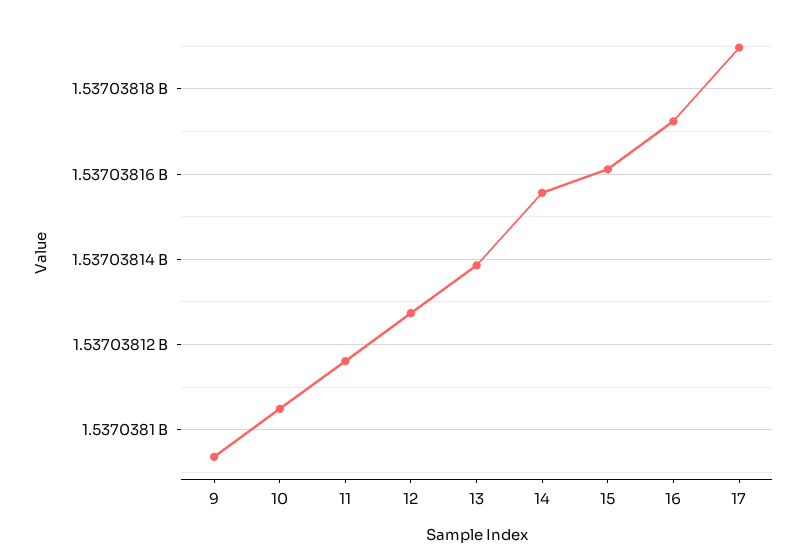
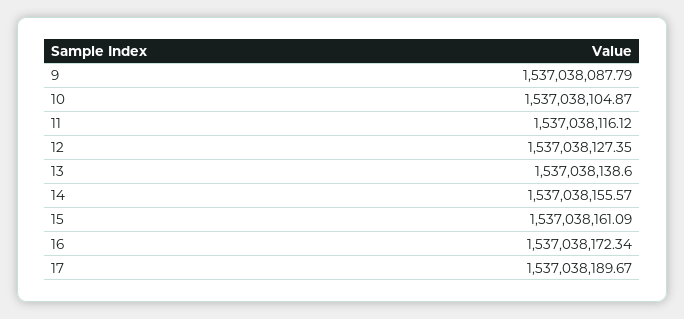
9: 1537038094 -> 1537038087.79

